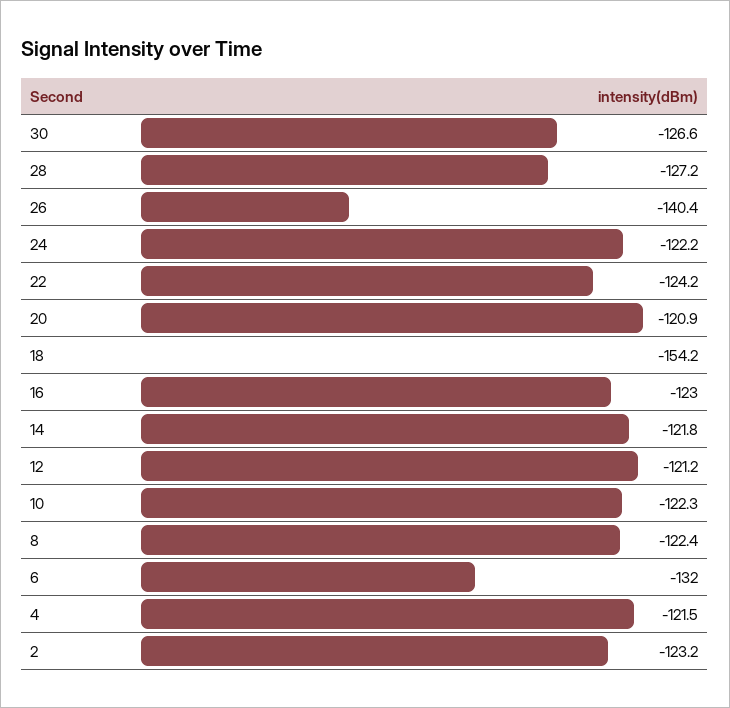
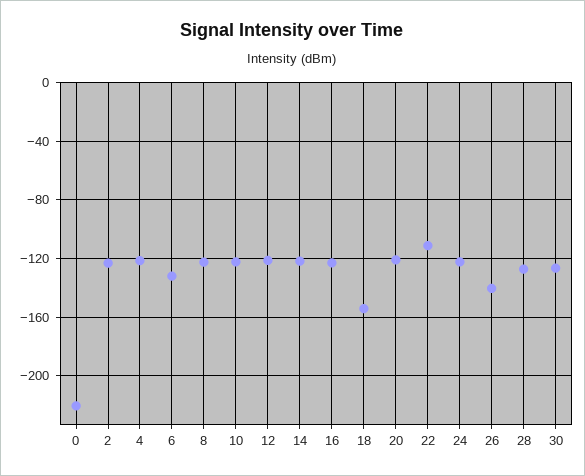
22: -124.2 -> -110
0: none -> -220

